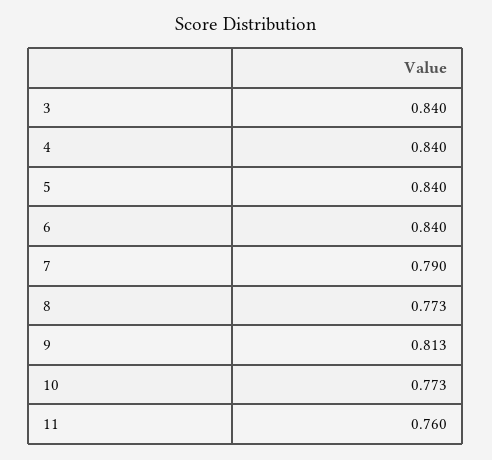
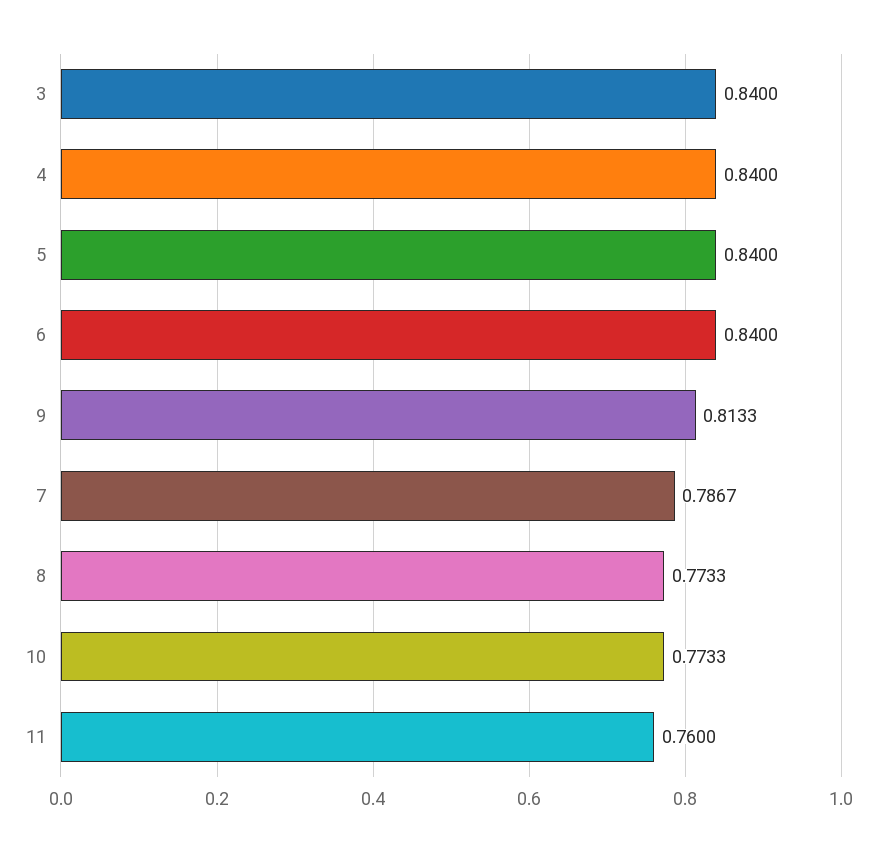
7: 0.79 -> 0.7867

